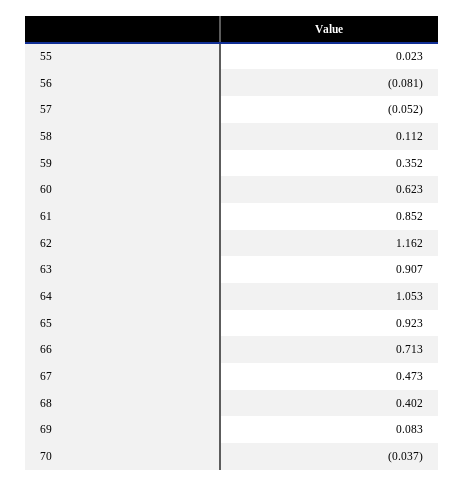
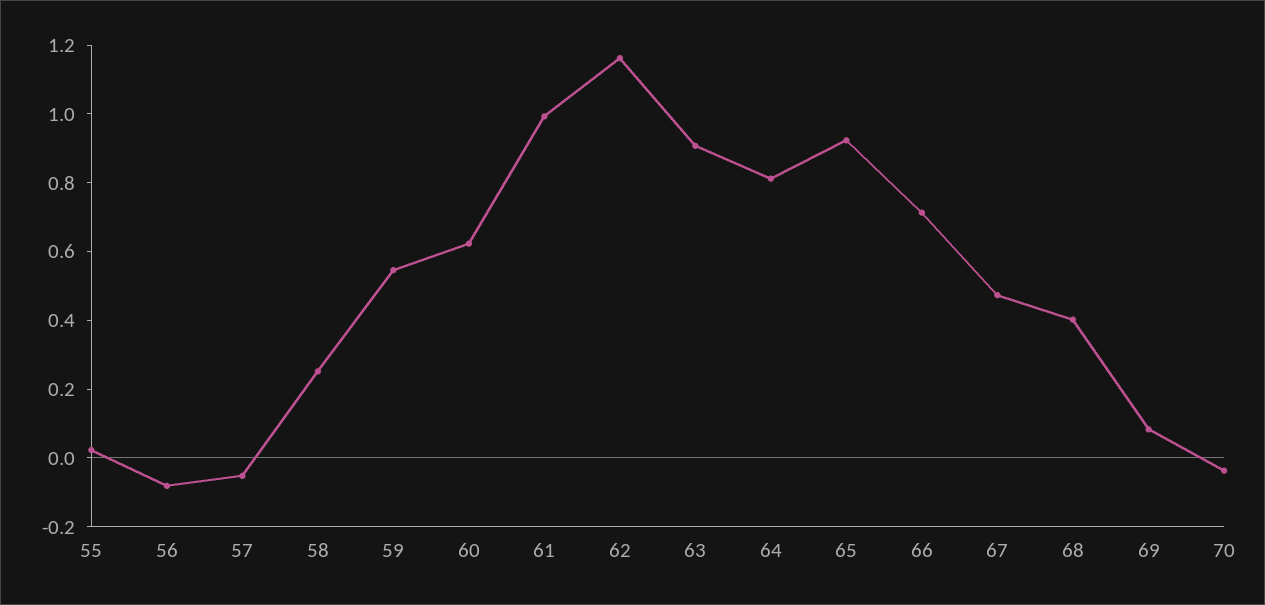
58: 0.112 -> 0.25
59: 0.352 -> 0.55
61: 0.852 -> 1
64: 1.053 -> 0.8

